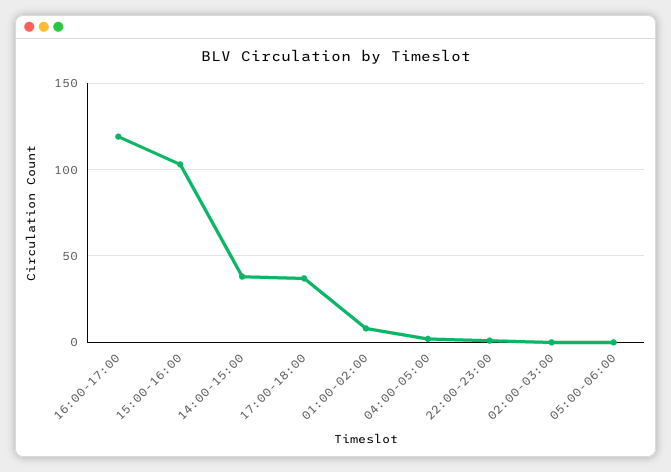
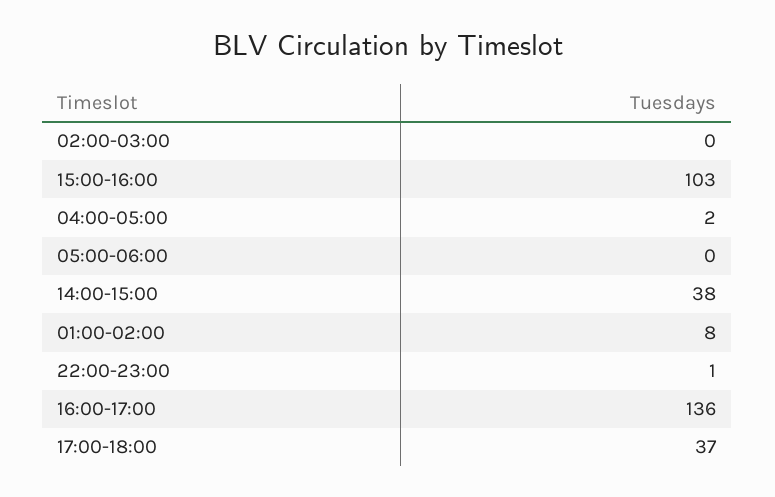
16:00-17:00: 120 -> 136

